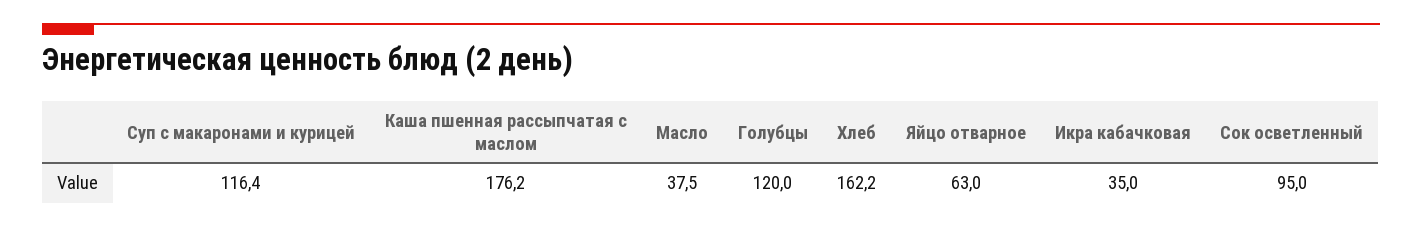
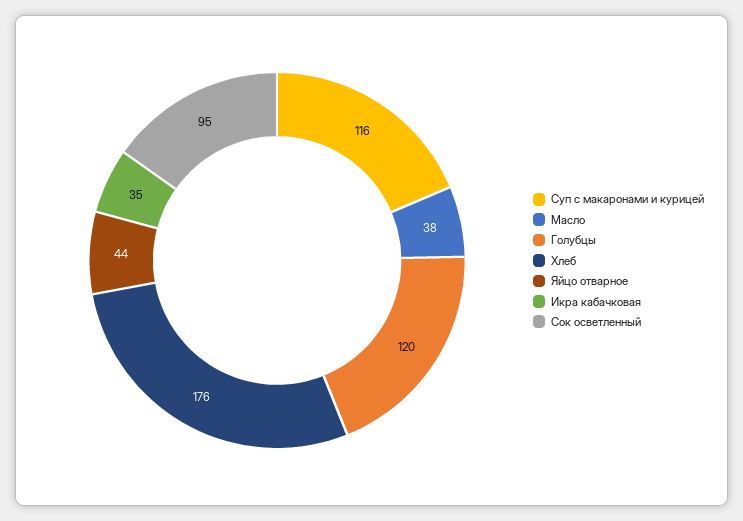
Каша пшенная рассыпчатая с маслом: 176.2 -> none
Хлеб: 162.2 -> 176
Яйцо отварное: 63 -> 44

